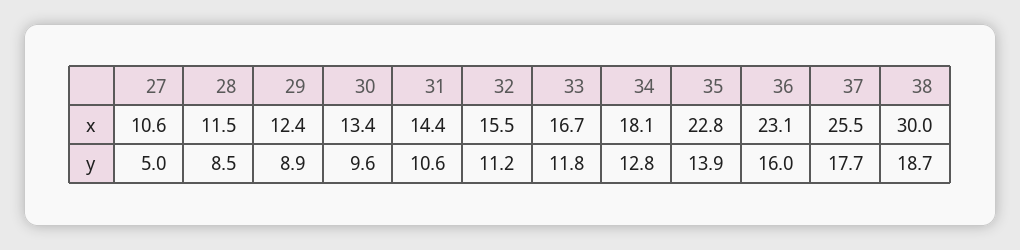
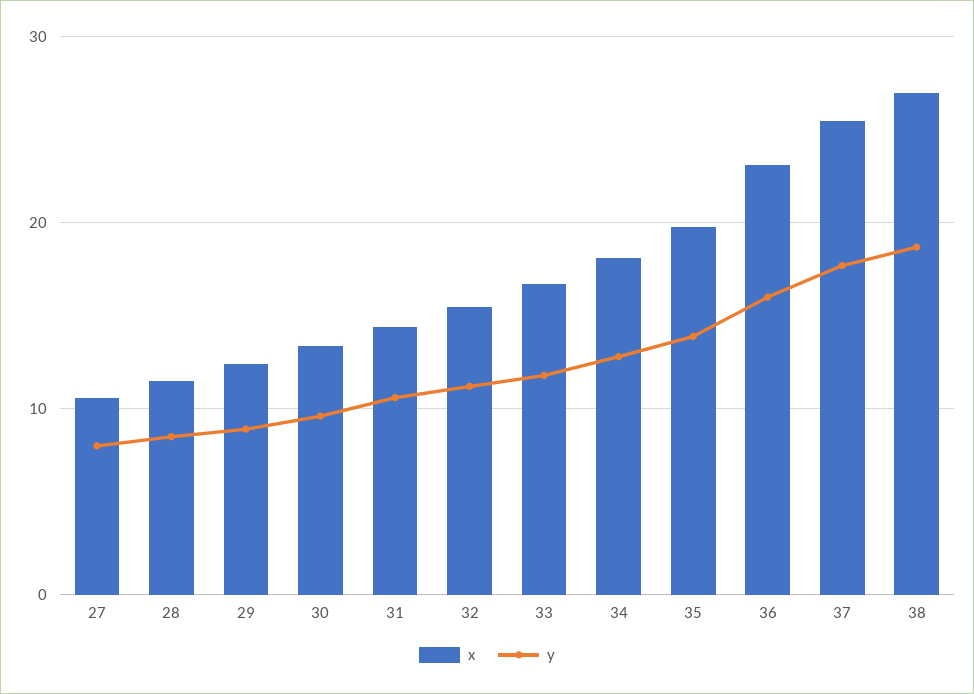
x, 35: 22.8 -> 20
x, 38: 30 -> 27
y, 27: 5 -> 8

